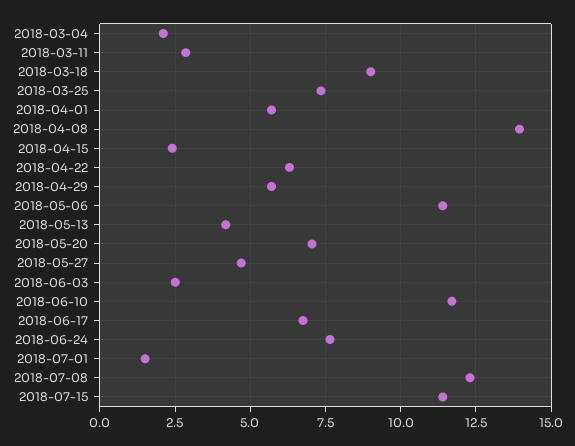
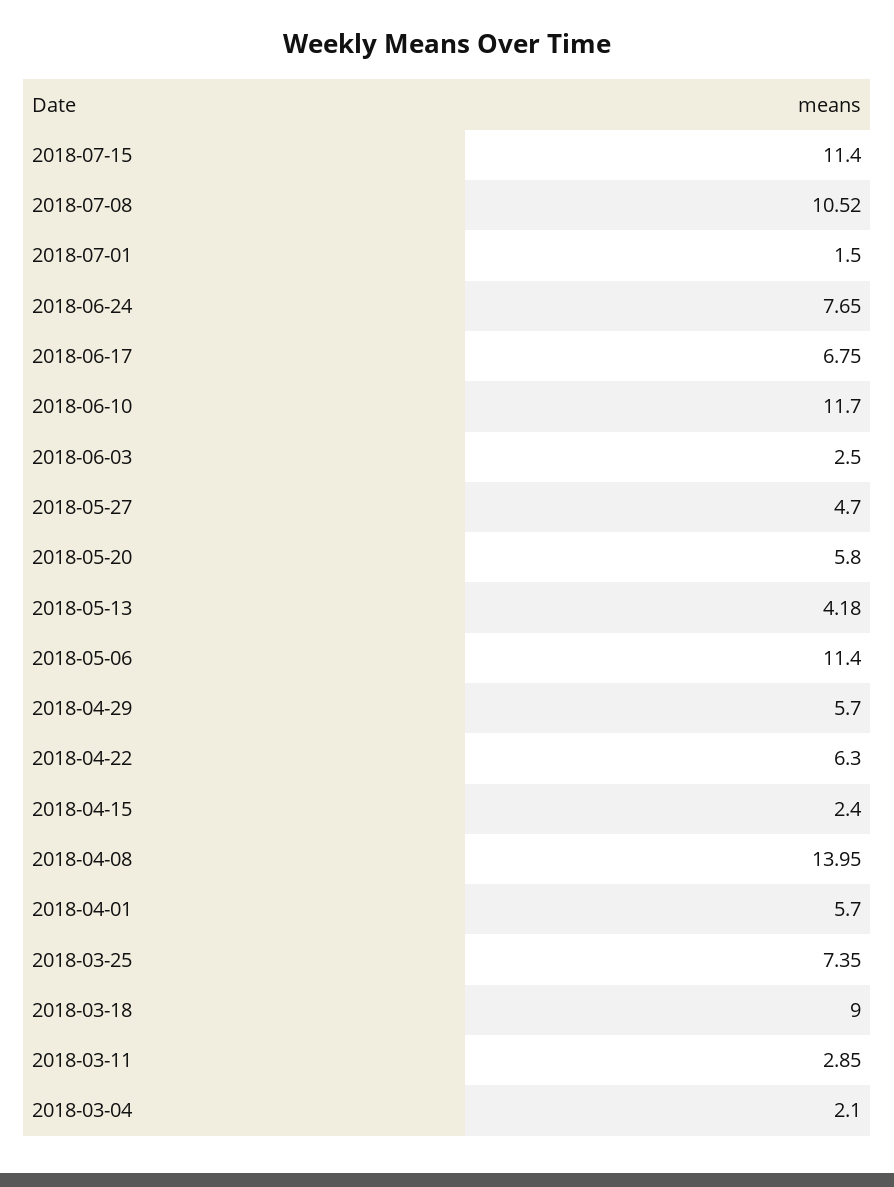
2018-05-20: 7 -> 5.8
2018-07-08: 12.25 -> 10.52

